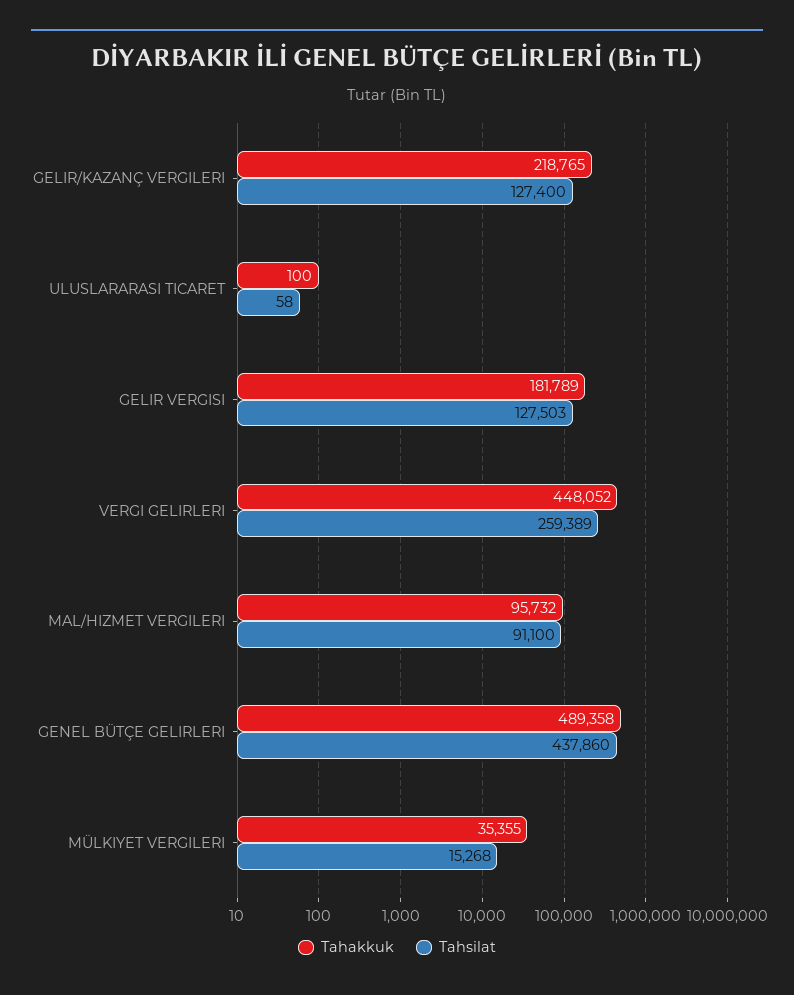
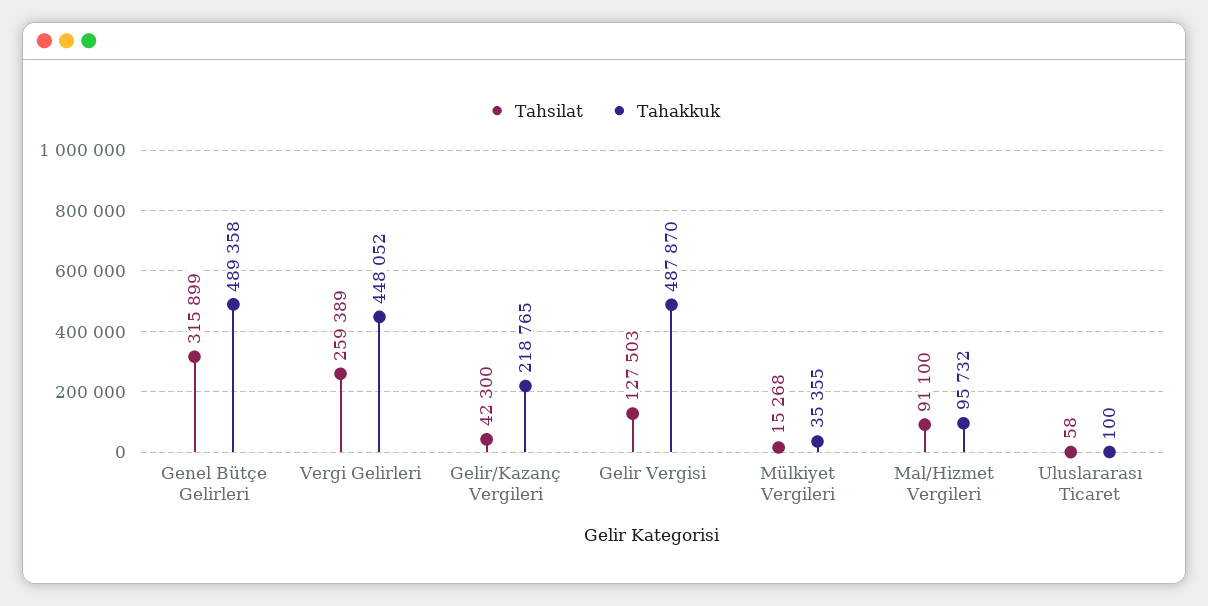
Tahsilat, GELIR/KAZANÇ VERGILERI: 127400 -> 42300
Tahakkuk, GELIR VERGISI: 181789 -> 487870
Tahsilat, GENEL BÜTÇE GELIRLERI: 437860 -> 315899

